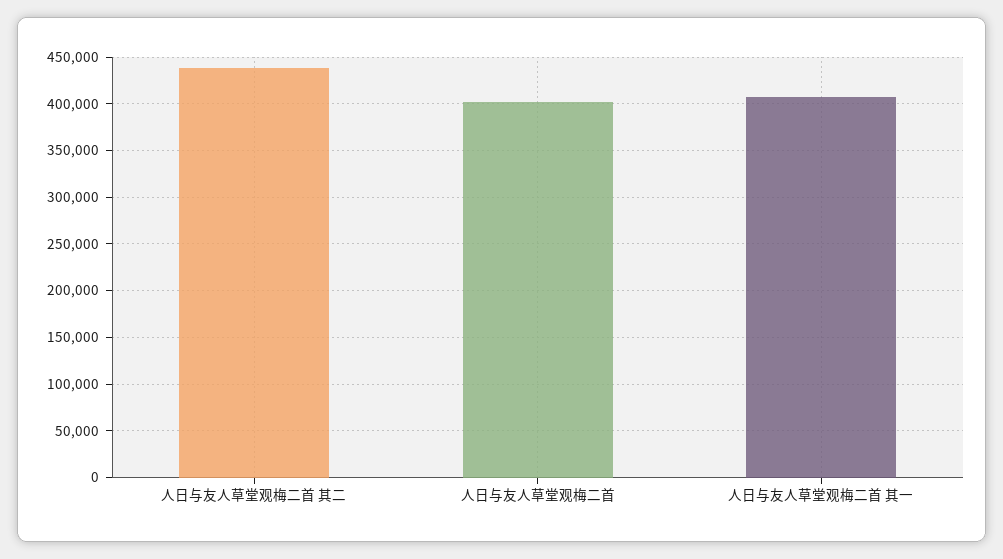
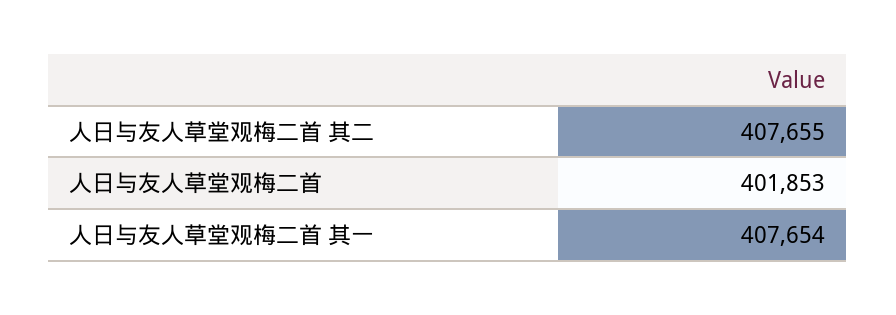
人日与友人草堂观梅二首 其二: 440000 -> 407655

